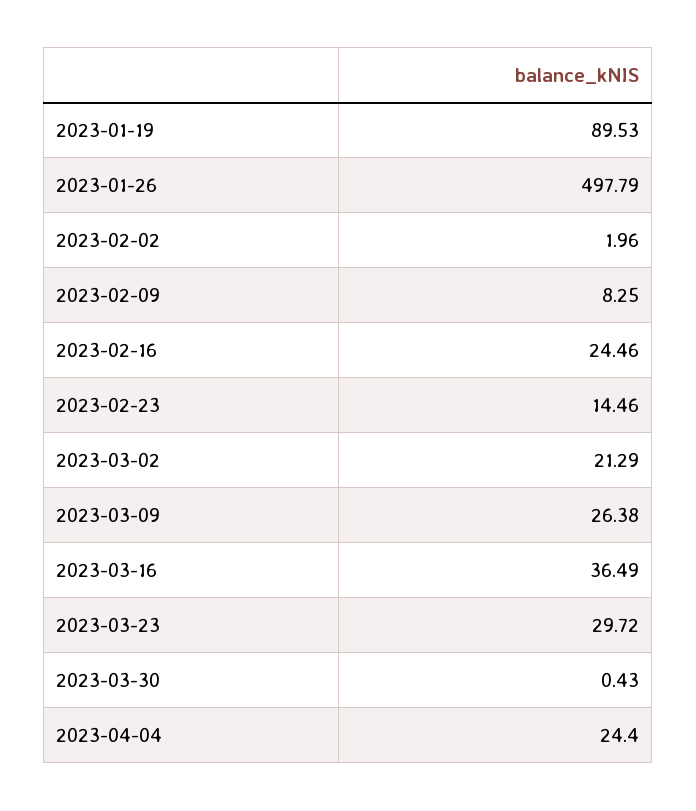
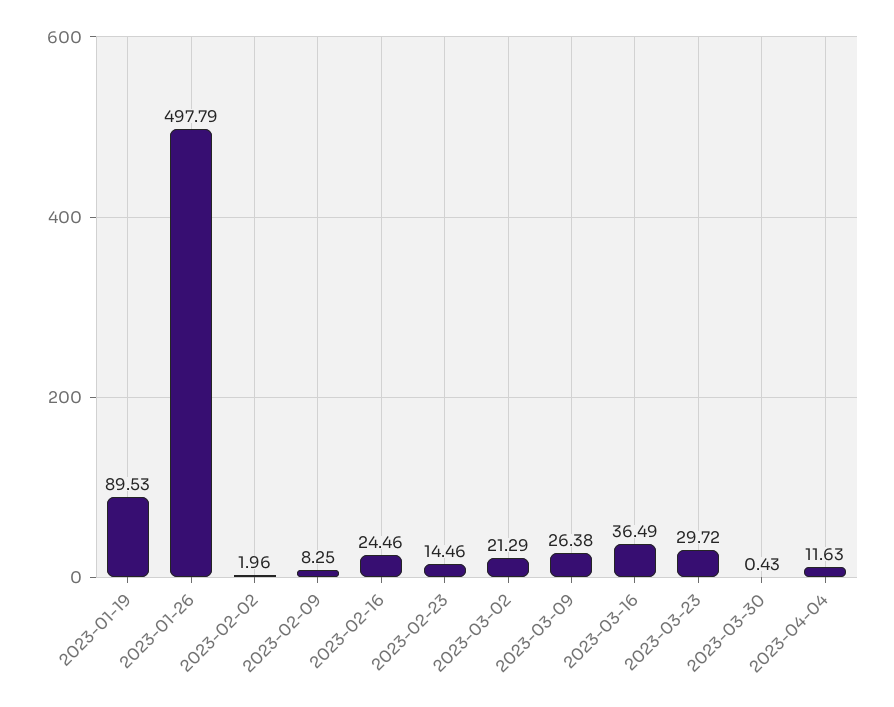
2023-04-04: 24.4 -> 11.63

